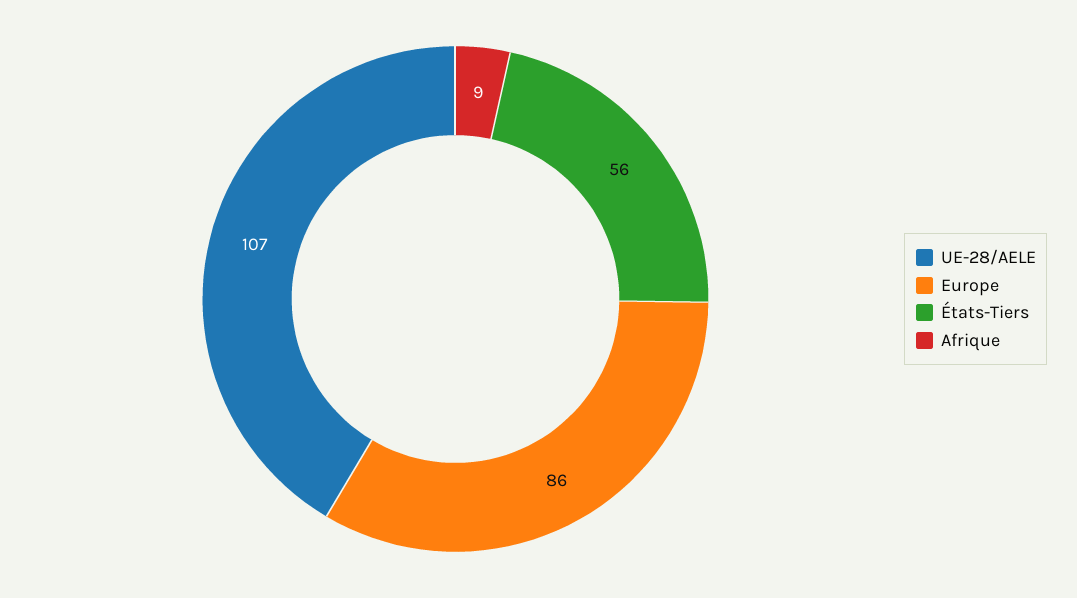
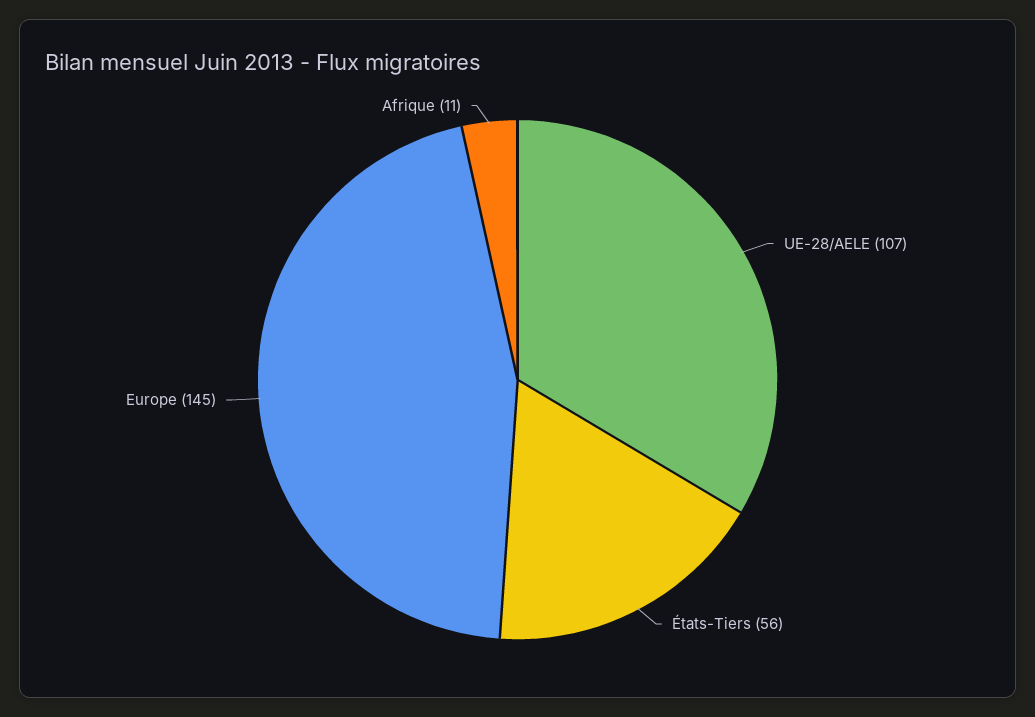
Europe: 86 -> 145
Afrique: 9 -> 11

